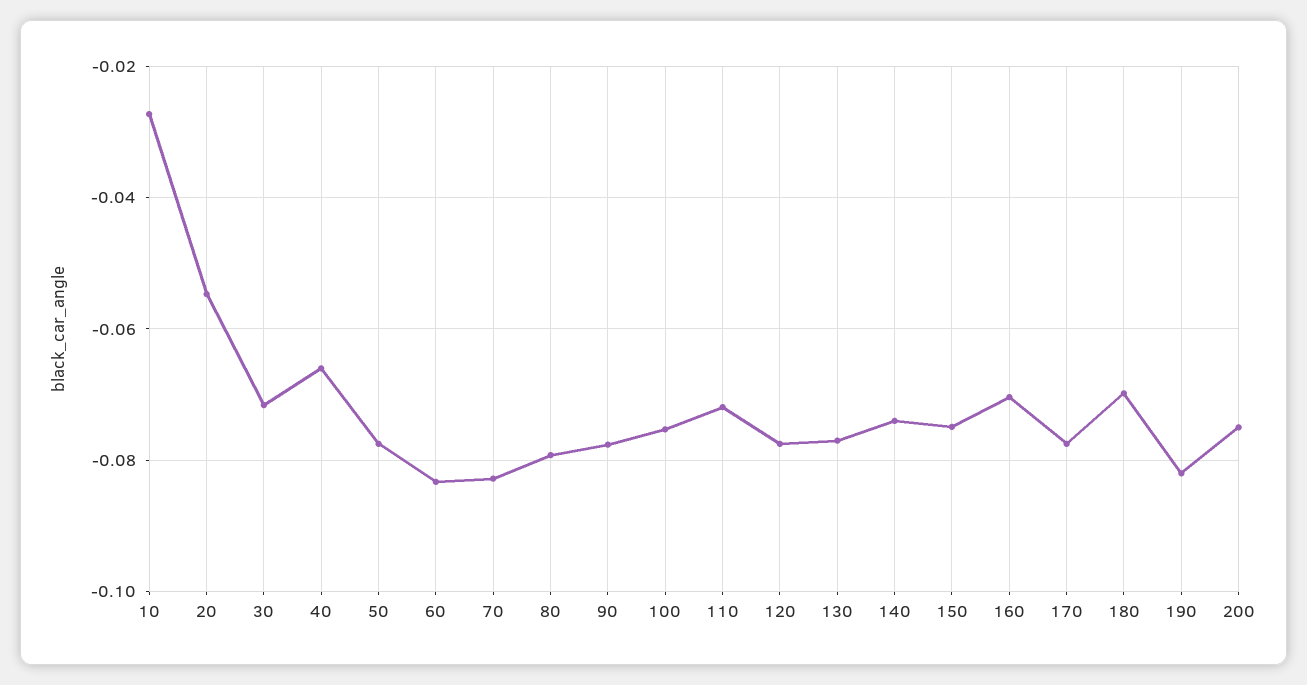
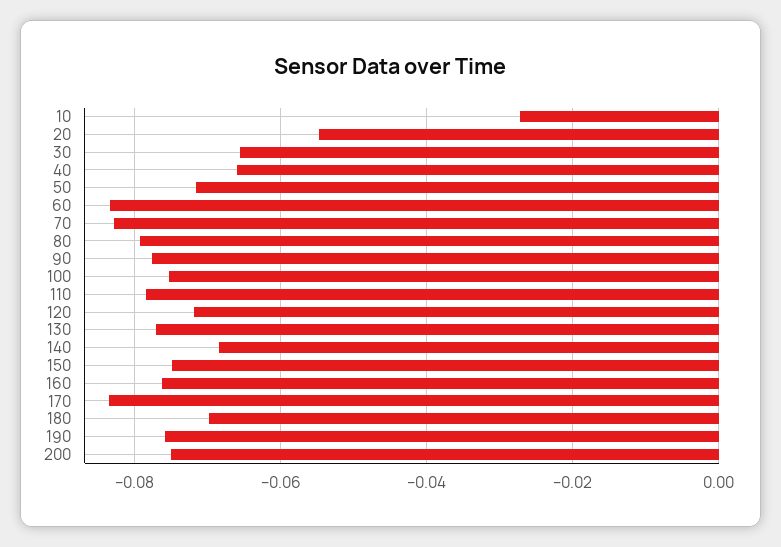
30: -0.072 -> -0.066
50: -0.078 -> -0.072
110: -0.072 -> -0.078
120: -0.078 -> -0.072
140: -0.074 -> -0.068
160: -0.07 -> -0.076
170: -0.078 -> -0.084
190: -0.082 -> -0.076

